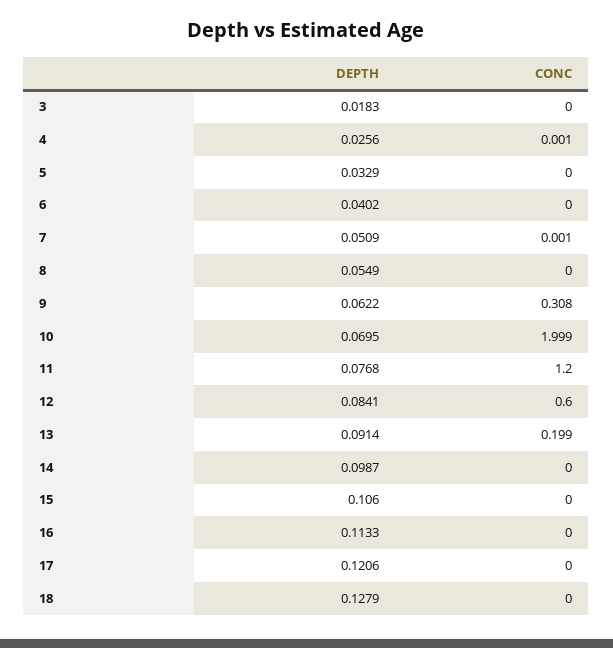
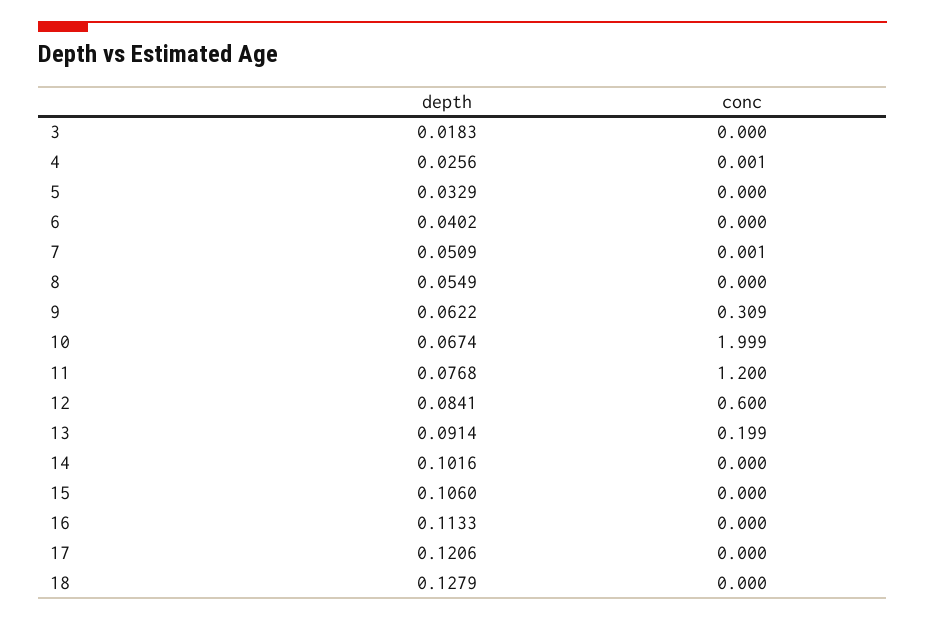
CONC, 9: 0.308 -> 0.309
DEPTH, 10: 0.0695 -> 0.0674
DEPTH, 14: 0.0987 -> 0.1016

